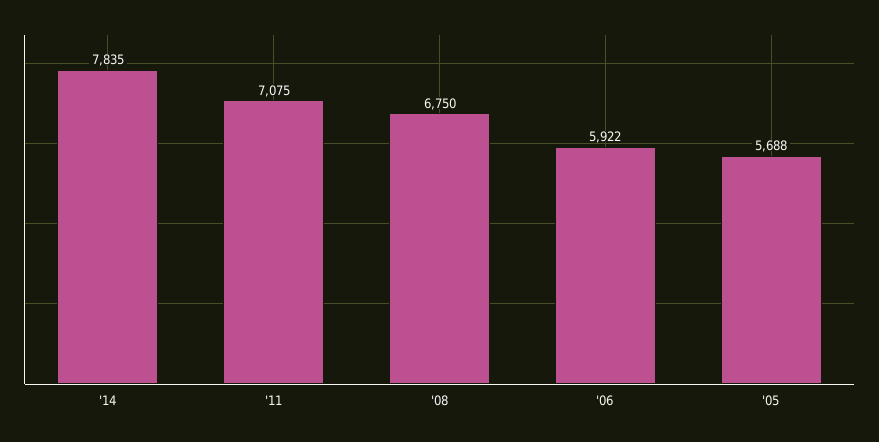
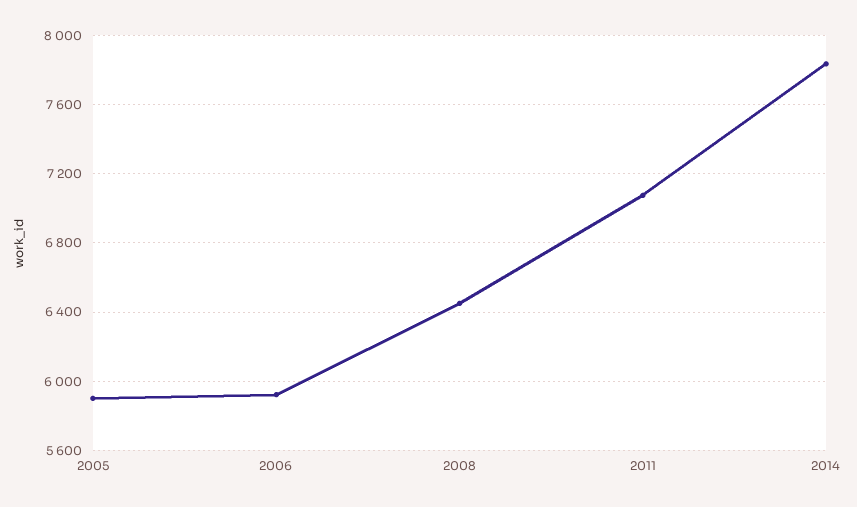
'08: 6750 -> 6450
'05: 5688 -> 5900

